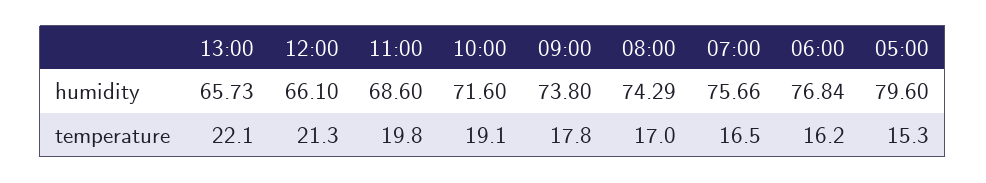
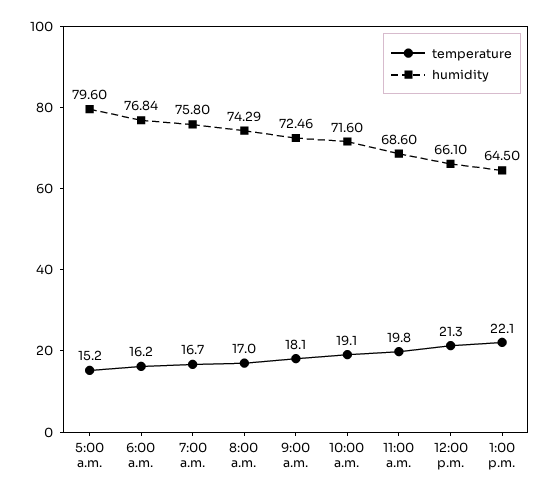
humidity, 13:00: 65.73 -> 64.5
humidity, 09:00: 73.8 -> 72.46
humidity, 07:00: 75.66 -> 75.8
temperature, 09:00: 17.8 -> 18.1
temperature, 07:00: 16.5 -> 16.7
temperature, 05:00: 15.3 -> 15.2

